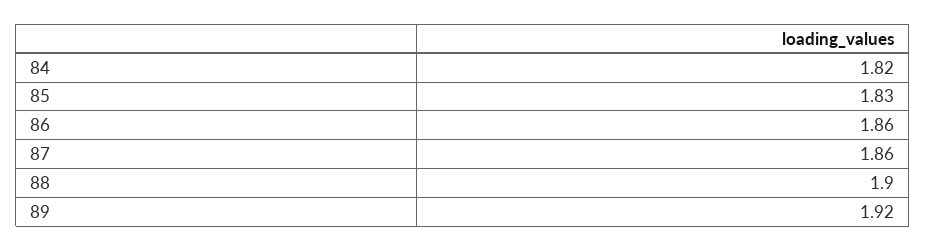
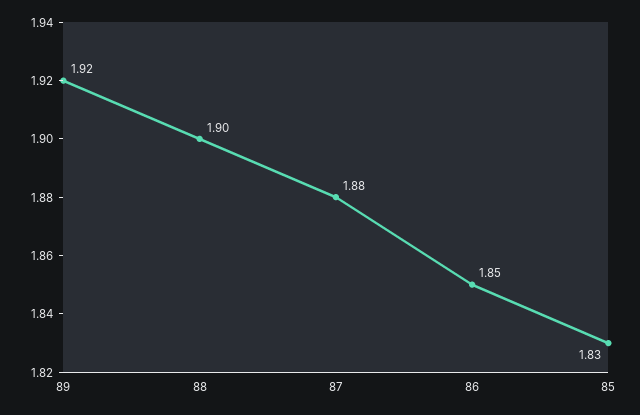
84: 1.82 -> none
86: 1.86 -> 1.85
87: 1.86 -> 1.88

